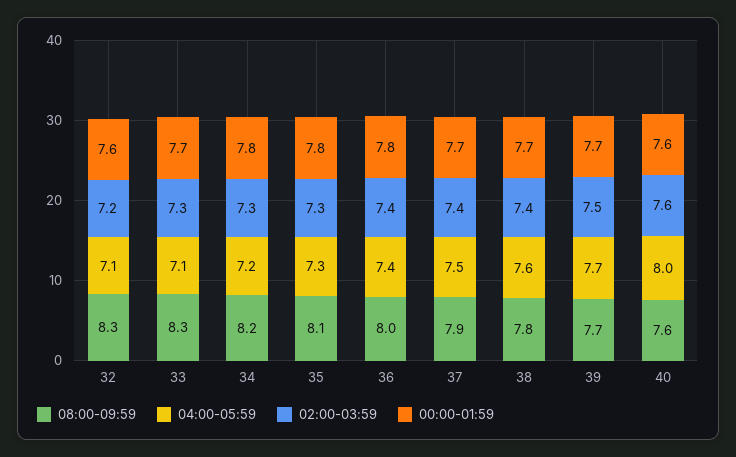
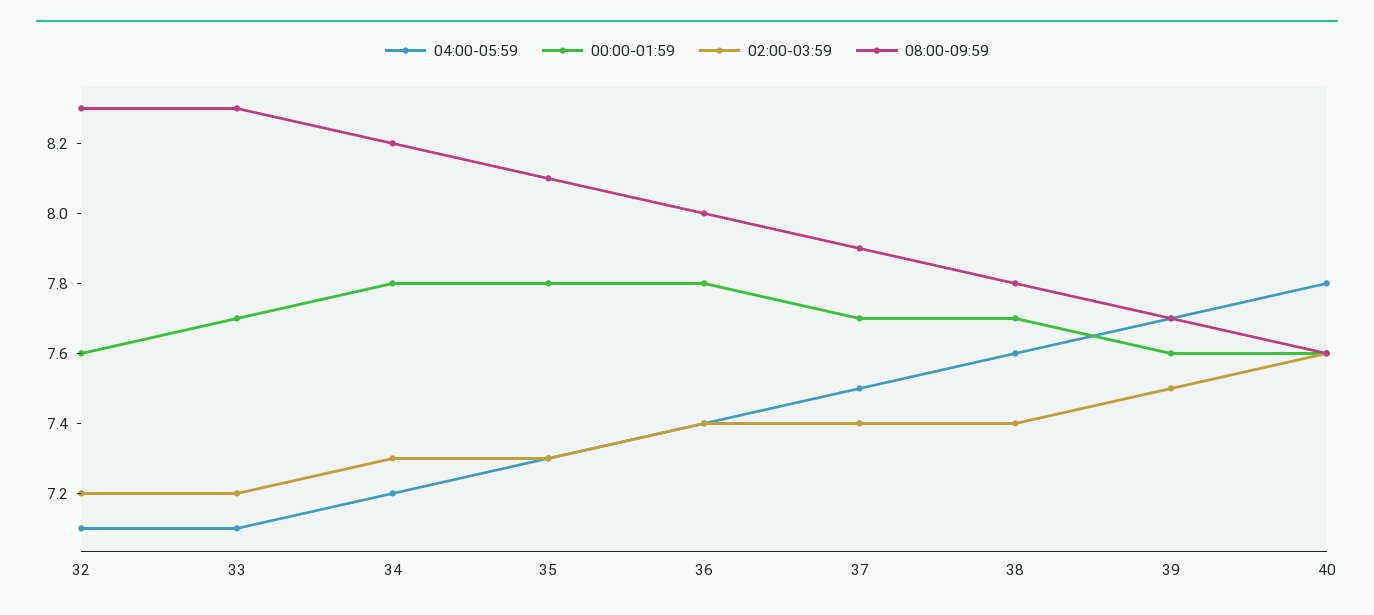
02:00-03:59, 33: 7.3 -> 7.2
00:00-01:59, 39: 7.7 -> 7.6
04:00-05:59, 40: 8 -> 7.8

